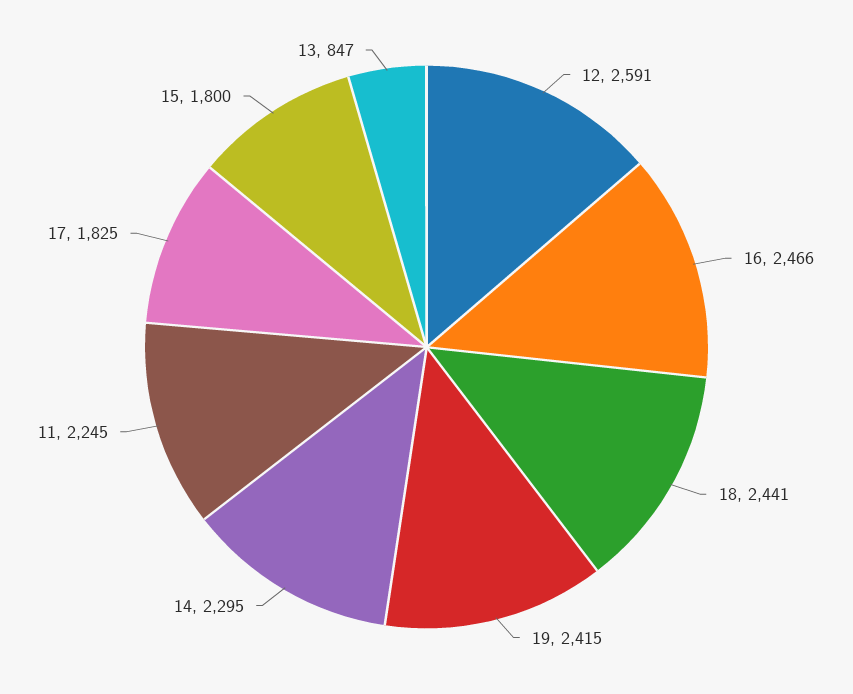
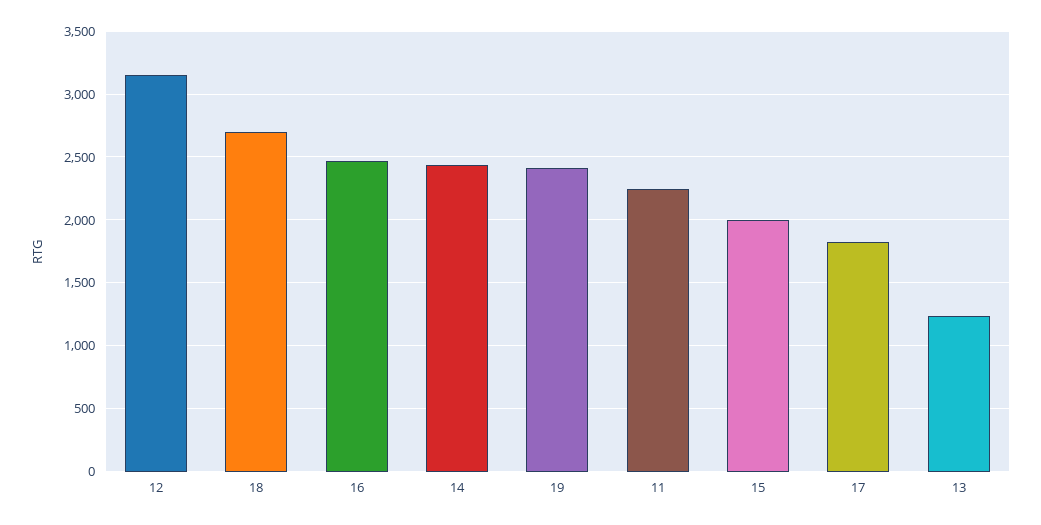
12: 2591 -> 3150
18: 2441 -> 2700
14: 2295 -> 2450
15: 1800 -> 2000
13: 847 -> 1250

